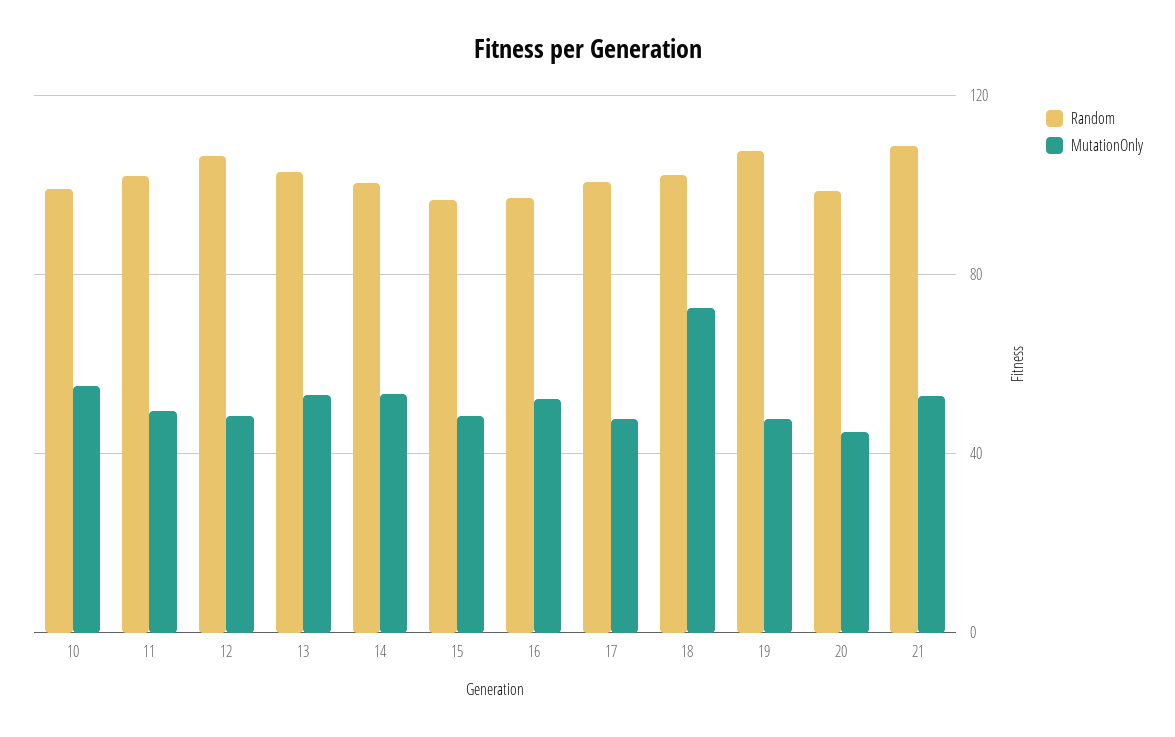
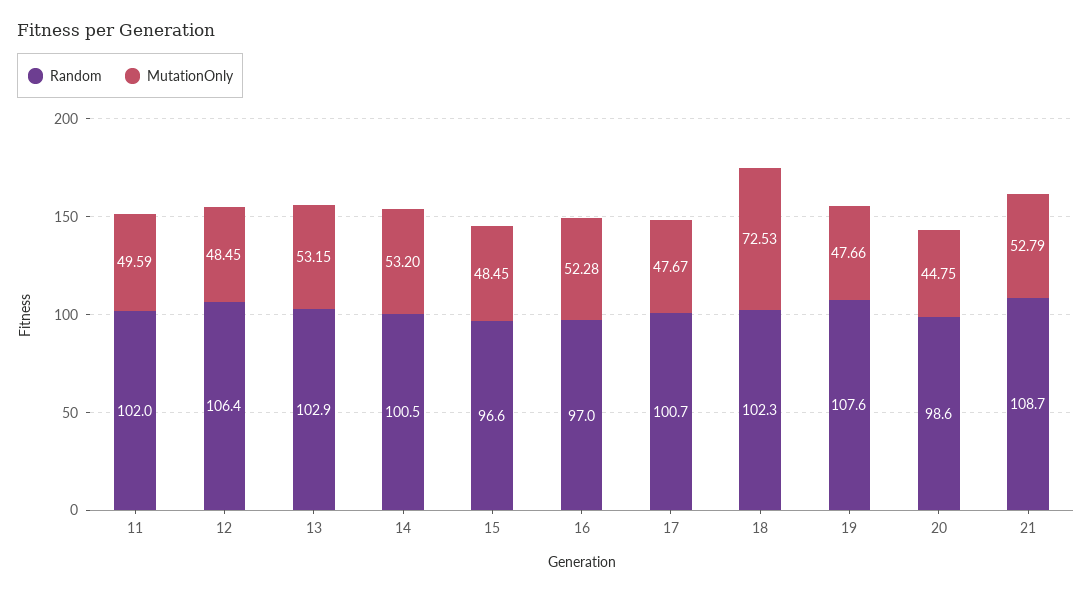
Random, 10: 100 -> none
MutationOnly, 10: 55 -> none

